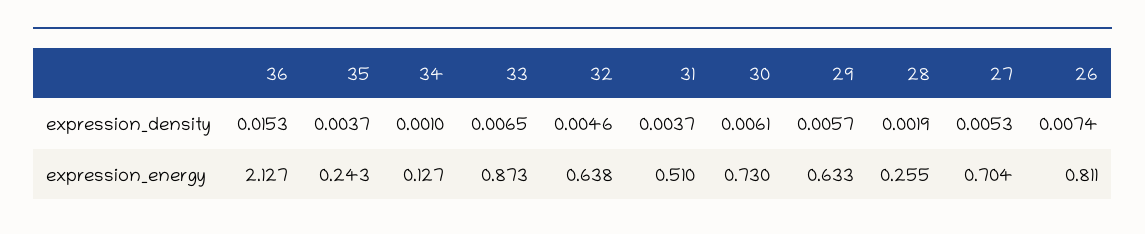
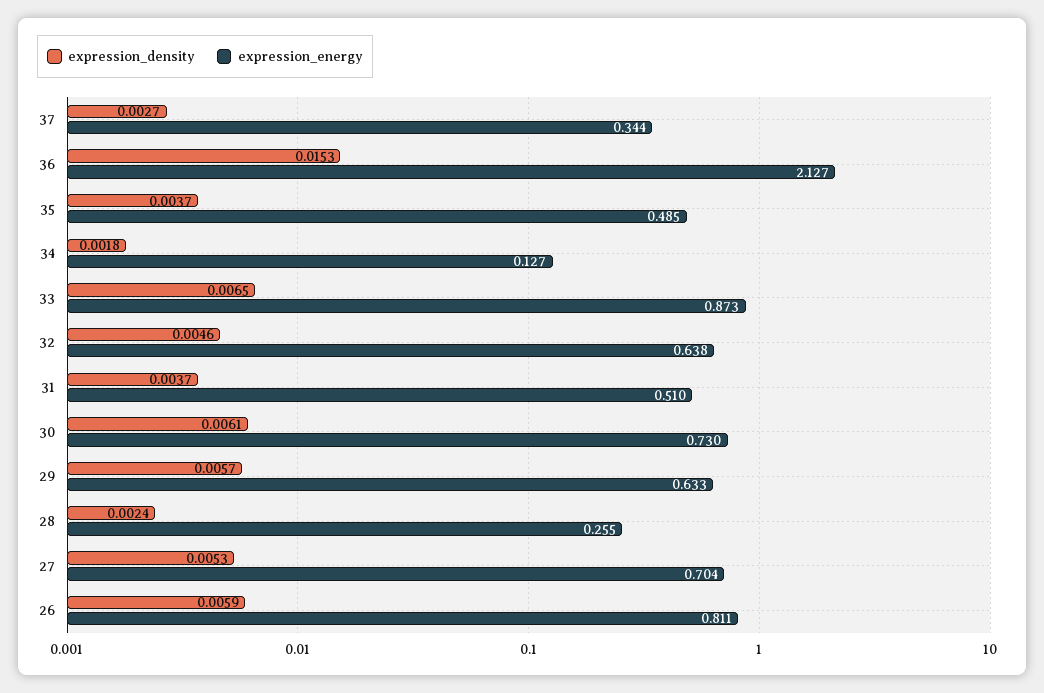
expression_density, 34: 0.001 -> 0.0018
expression_density, 28: 0.0019 -> 0.0024
expression_density, 26: 0.0074 -> 0.0059
expression_energy, 35: 0.243 -> 0.485
expression_density, 37: none -> 0.0027
expression_energy, 37: none -> 0.344

